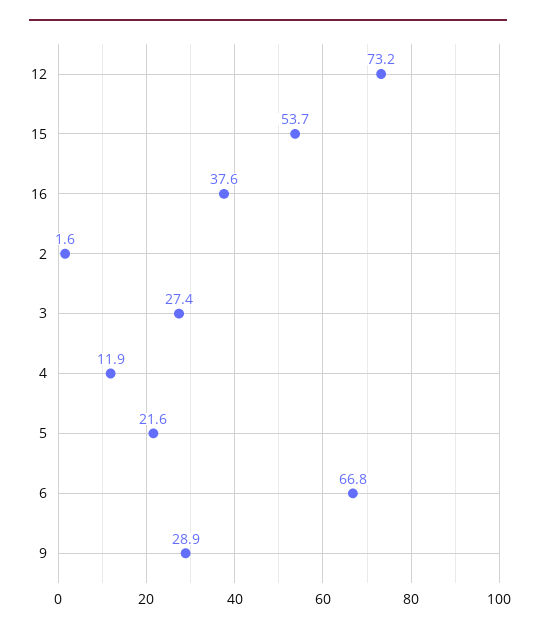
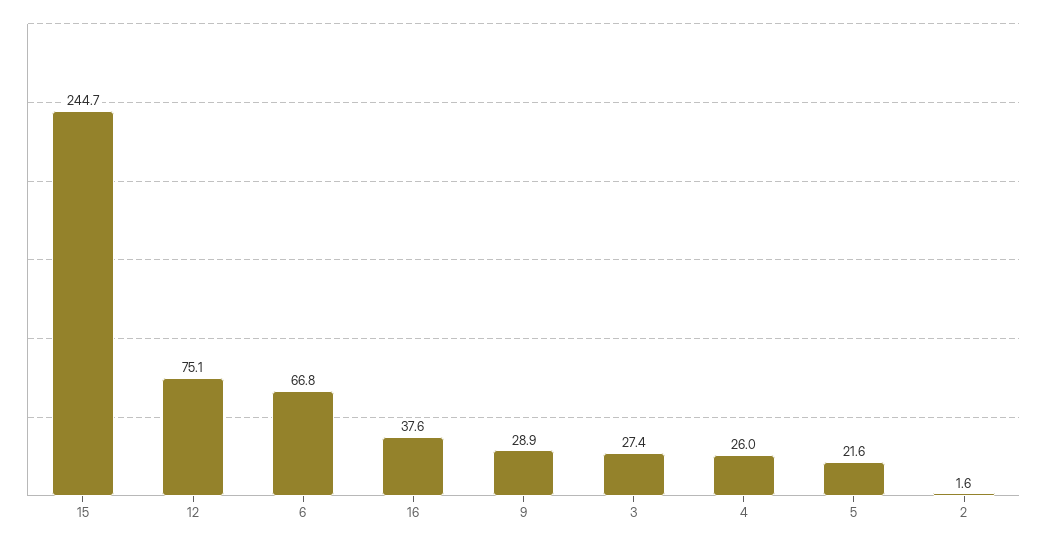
12: 73.2 -> 75.1
15: 53.7 -> 244.7
4: 11.9 -> 26

